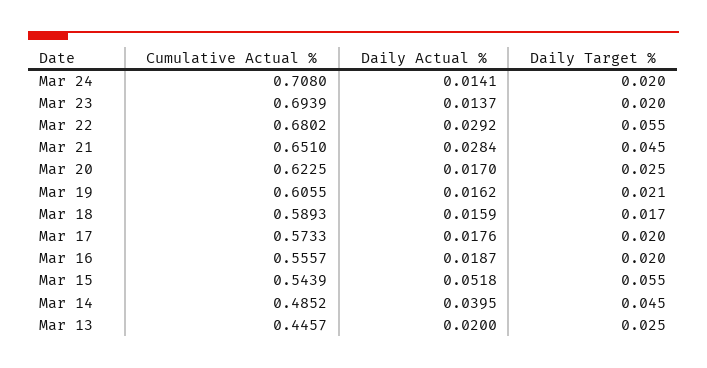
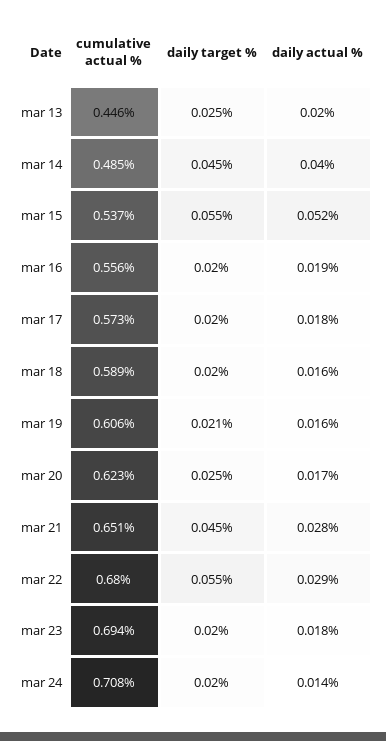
Daily Actual %, Mar 23: 0.0137 -> 0.018
Daily Target %, Mar 18: 0.017 -> 0.02
Cumulative Actual %, Mar 15: 0.5439 -> 0.537

